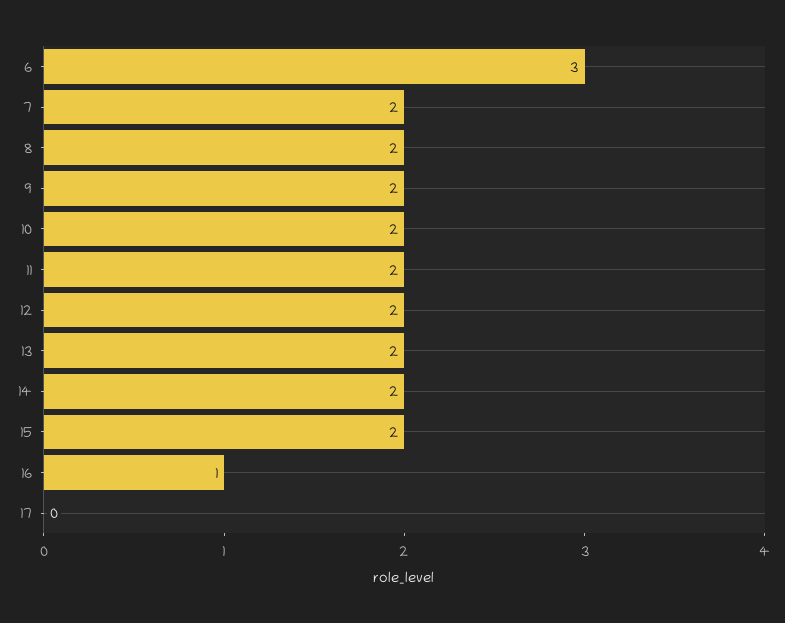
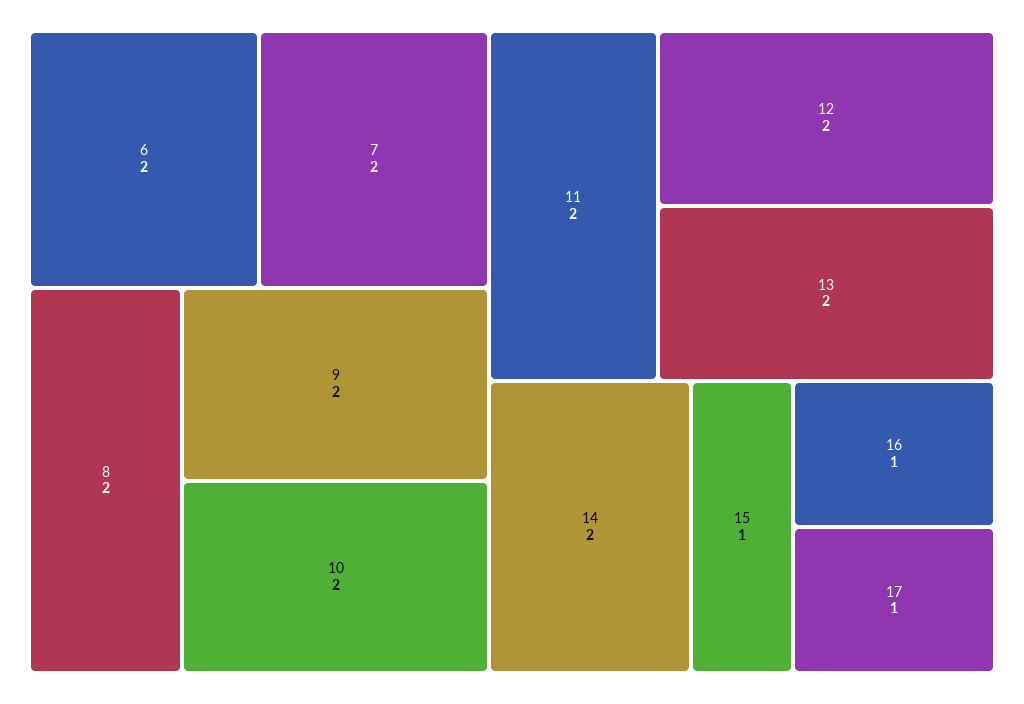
6: 3 -> 2
15: 2 -> 1
17: 0 -> 1

